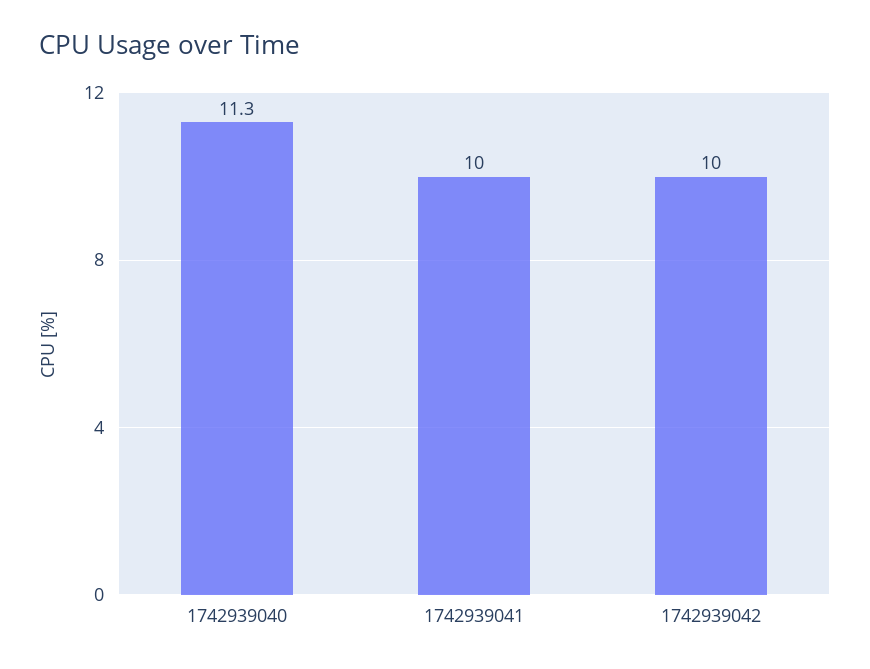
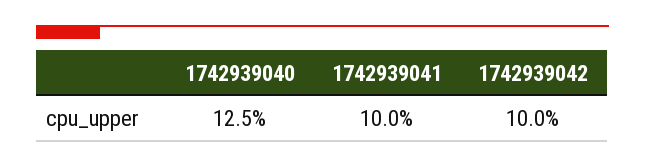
1742939040: 11.3 -> 12.5

